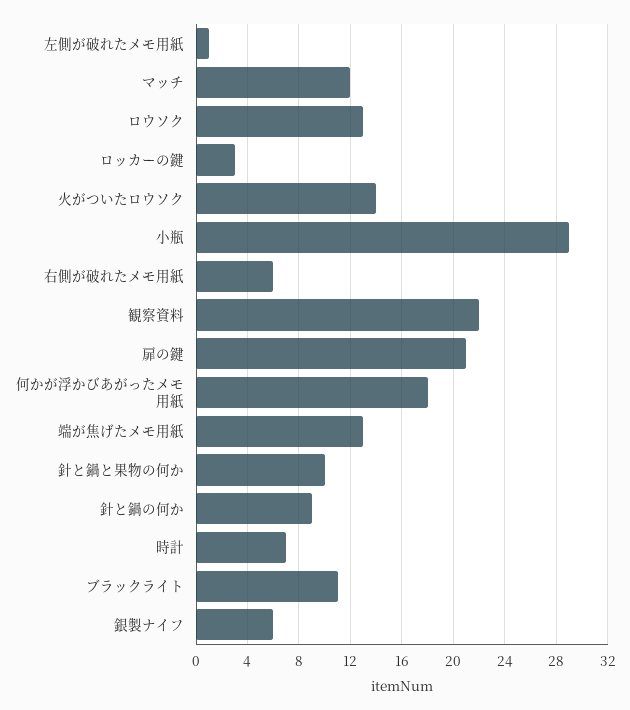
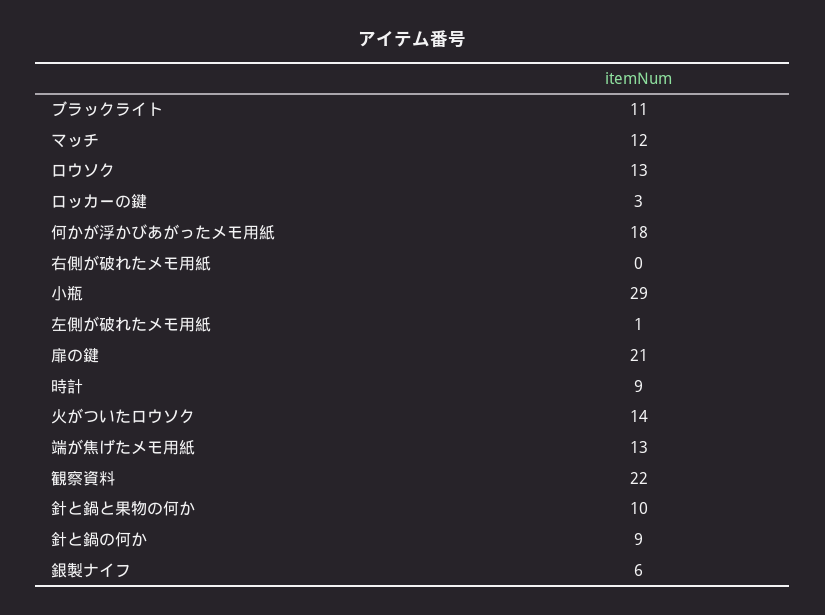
右側が破れたメモ用紙: 6 -> 0
時計: 7 -> 9

